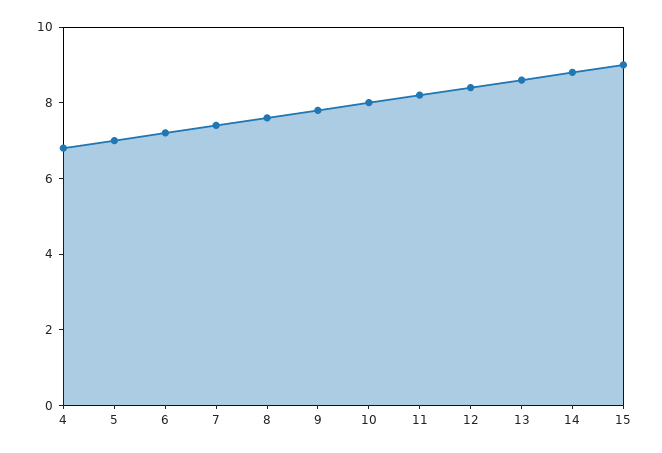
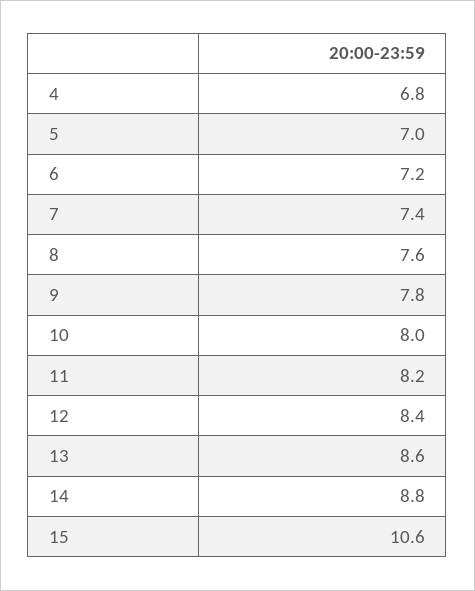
15: 9 -> 10.6

